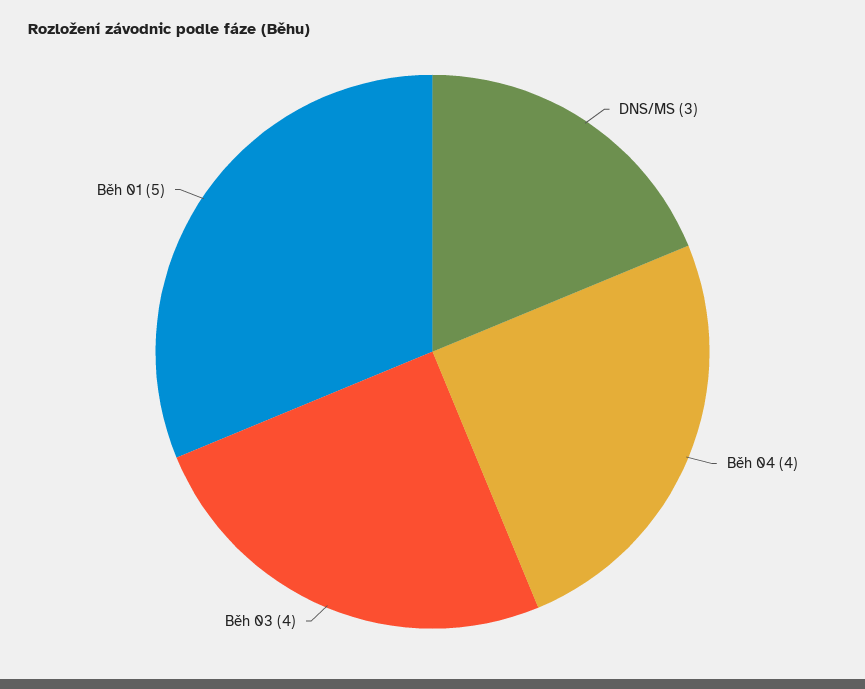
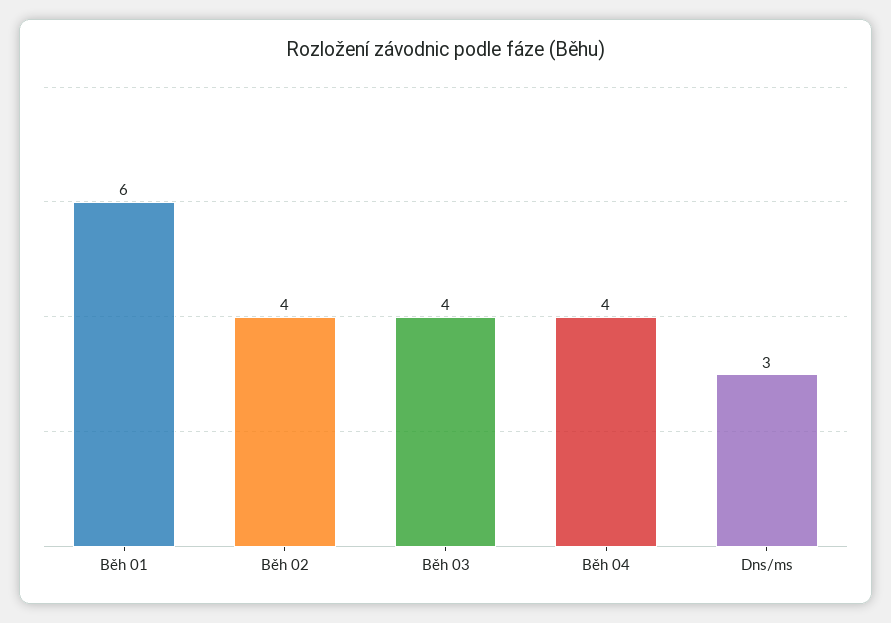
Běh 01: 5 -> 6
Běh 02: none -> 4

